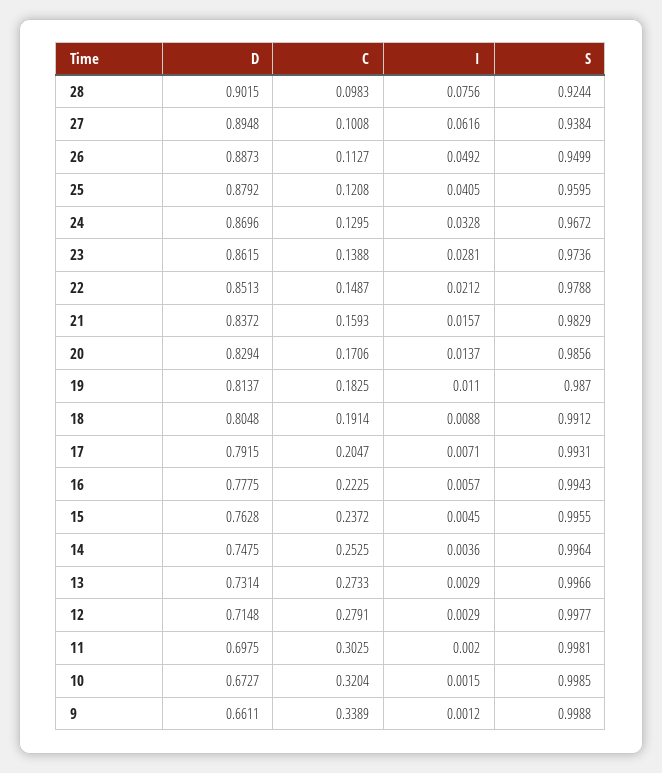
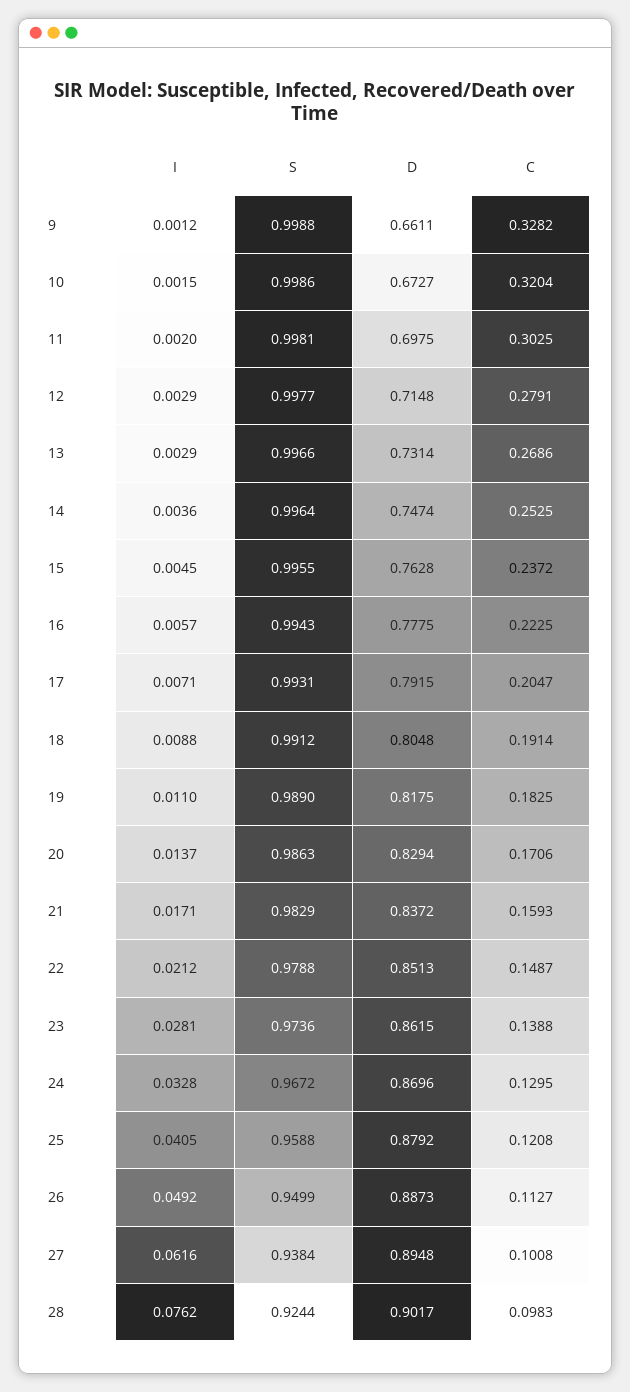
D, 28: 0.9015 -> 0.9017
I, 28: 0.0756 -> 0.0762
S, 25: 0.9595 -> 0.9588
I, 21: 0.0157 -> 0.0171
S, 20: 0.9856 -> 0.9863
D, 19: 0.8137 -> 0.8175
S, 19: 0.987 -> 0.989
D, 14: 0.7475 -> 0.7474
C, 13: 0.2733 -> 0.2686
S, 10: 0.9985 -> 0.9986
C, 9: 0.3389 -> 0.3282

